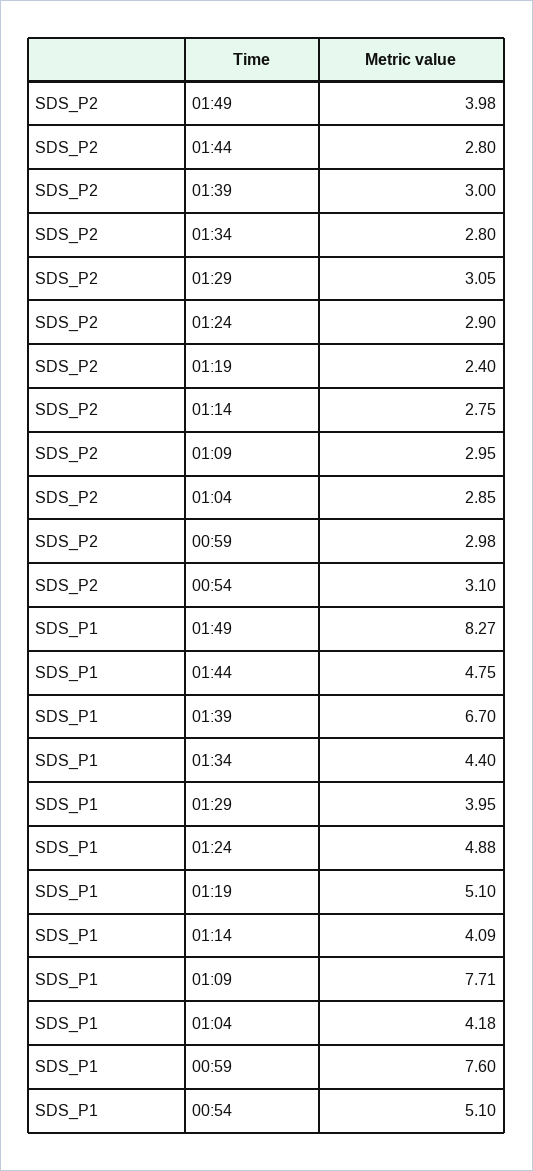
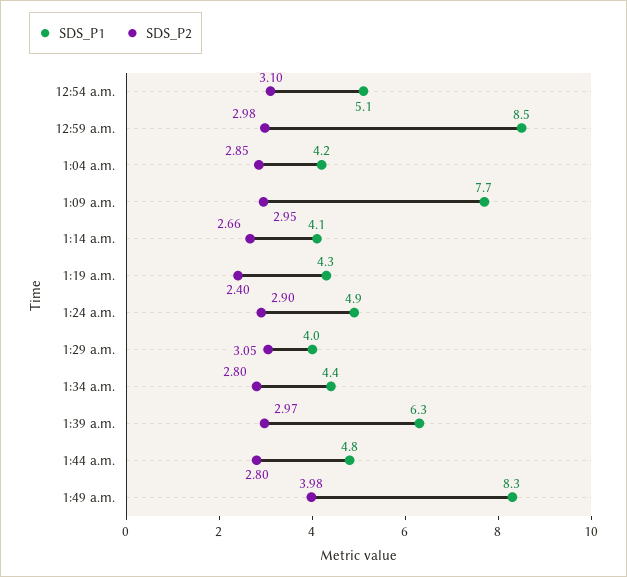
SDS_P2, 01:39: 3 -> 2.97
SDS_P2, 01:14: 2.75 -> 2.66
SDS_P1, 01:39: 6.7 -> 6.3
SDS_P1, 01:19: 5.1 -> 4.3
SDS_P1, 00:59: 7.6 -> 8.5

